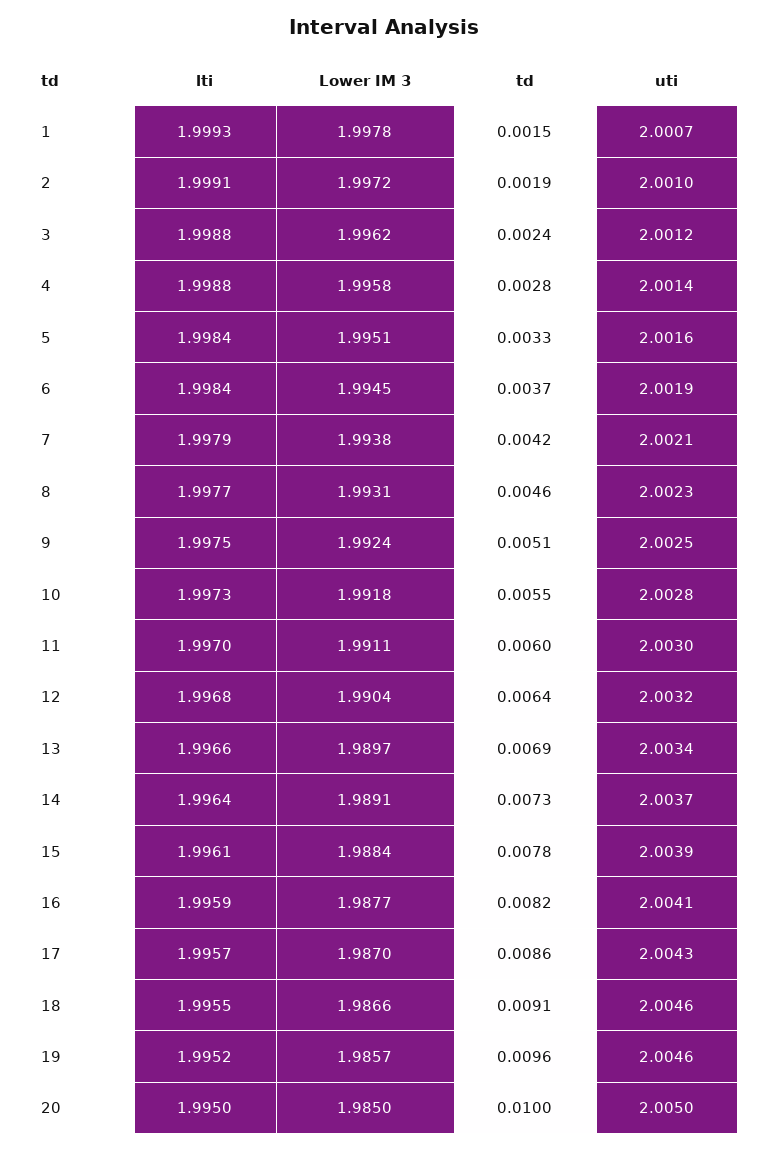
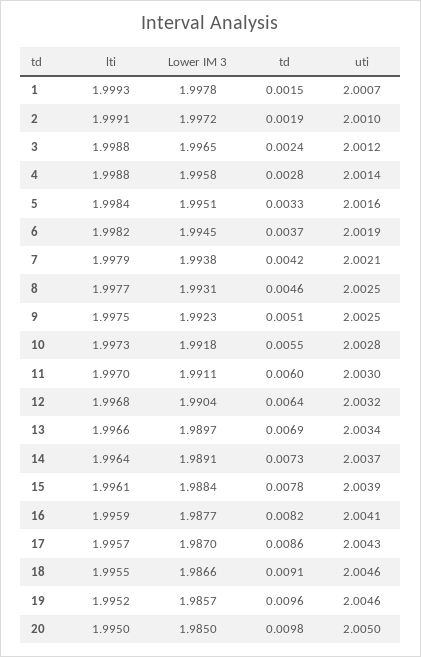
Lower IM 3, 3: 1.9962 -> 1.9965
lti, 6: 1.9984 -> 1.9982
uti, 8: 2.0023 -> 2.0025
Lower IM 3, 9: 1.9924 -> 1.9923
td, 20: 0.01 -> 0.0098

